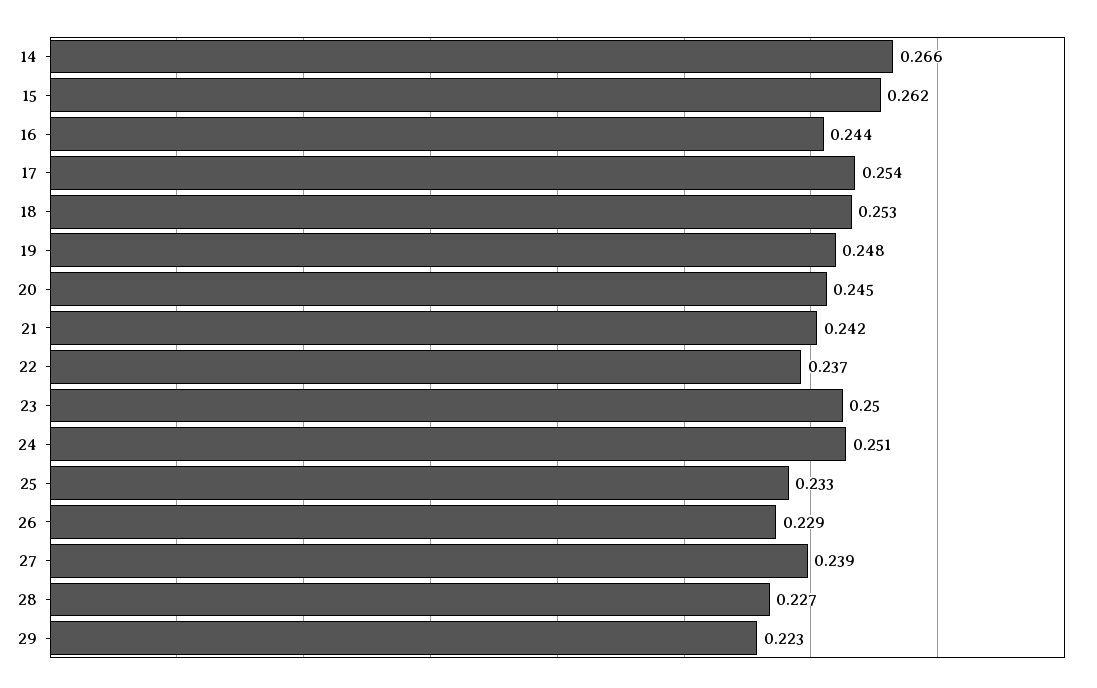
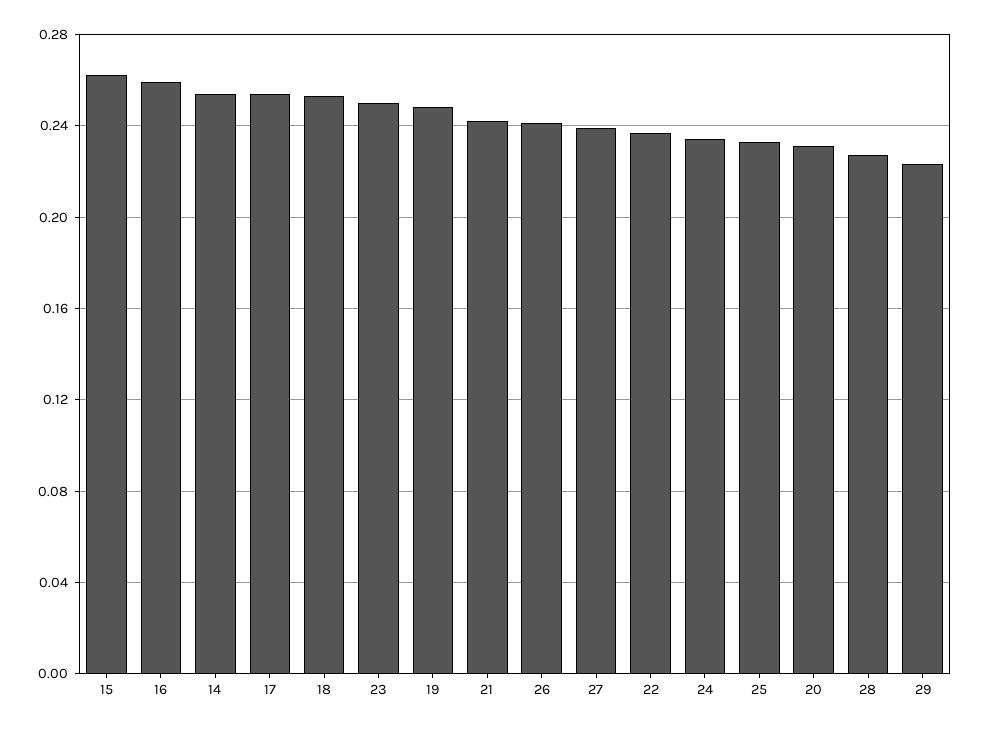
14: 0.266 -> 0.255
16: 0.244 -> 0.26
20: 0.245 -> 0.23
24: 0.251 -> 0.235
26: 0.229 -> 0.24

